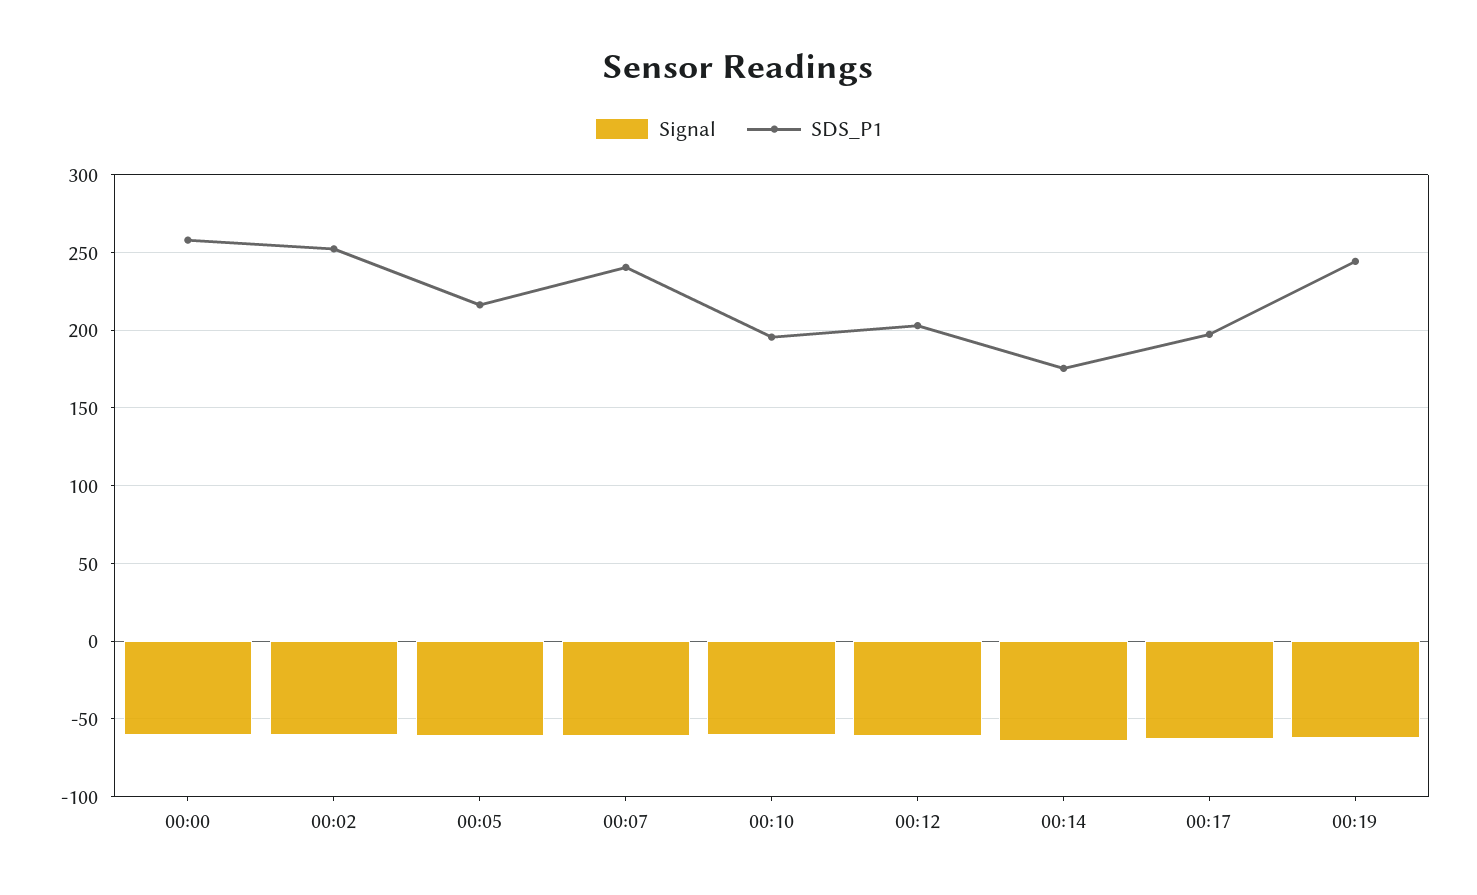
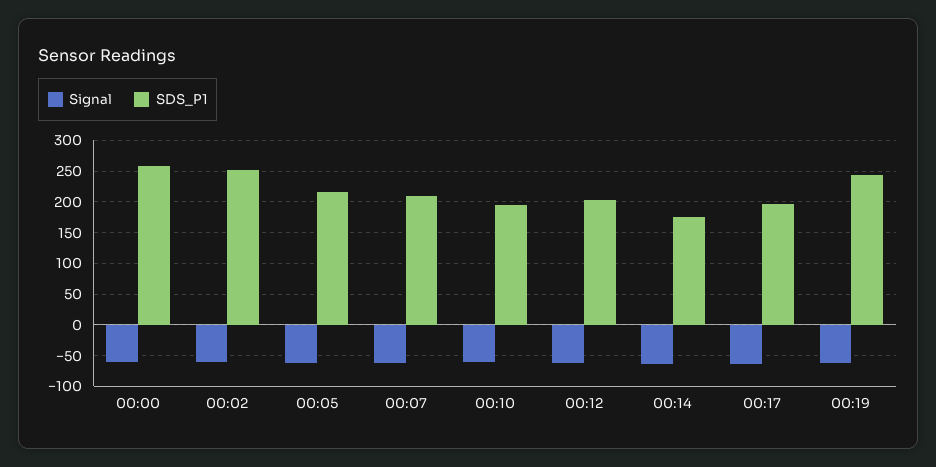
SDS_P1, 00:07: 240 -> 210

